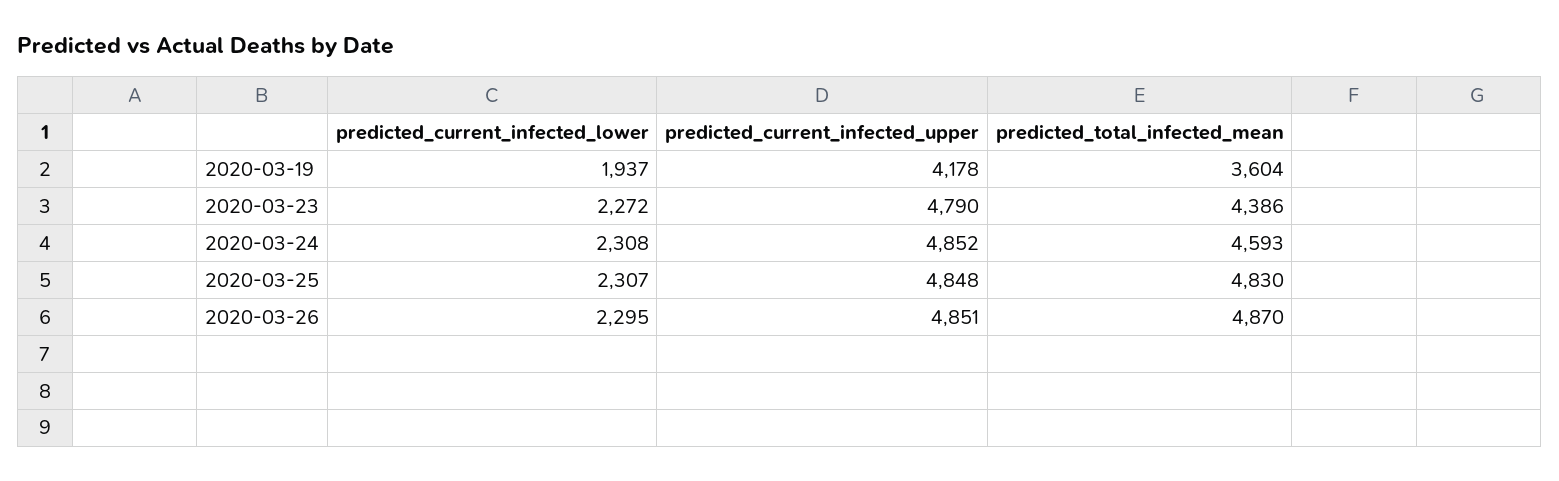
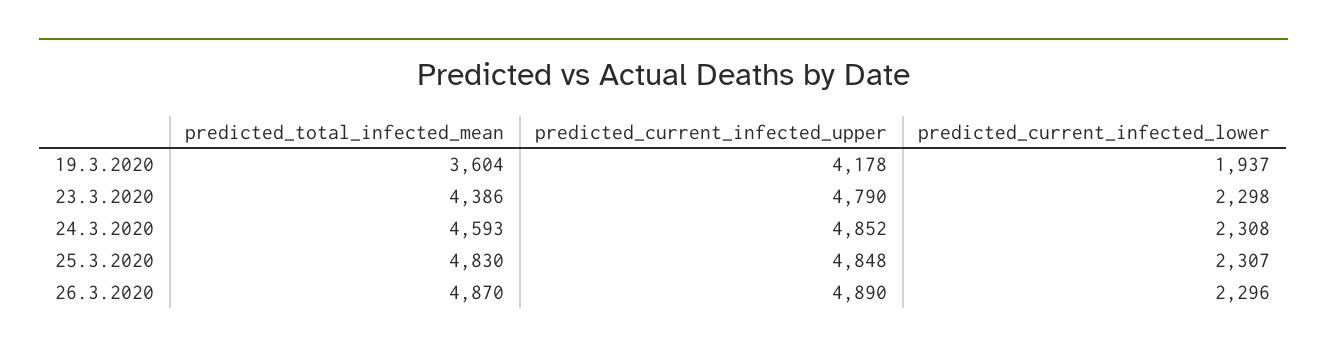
predicted_current_infected_lower, 2020-03-23: 2272 -> 2298
predicted_current_infected_lower, 2020-03-26: 2295 -> 2296
predicted_current_infected_upper, 2020-03-26: 4851 -> 4890

